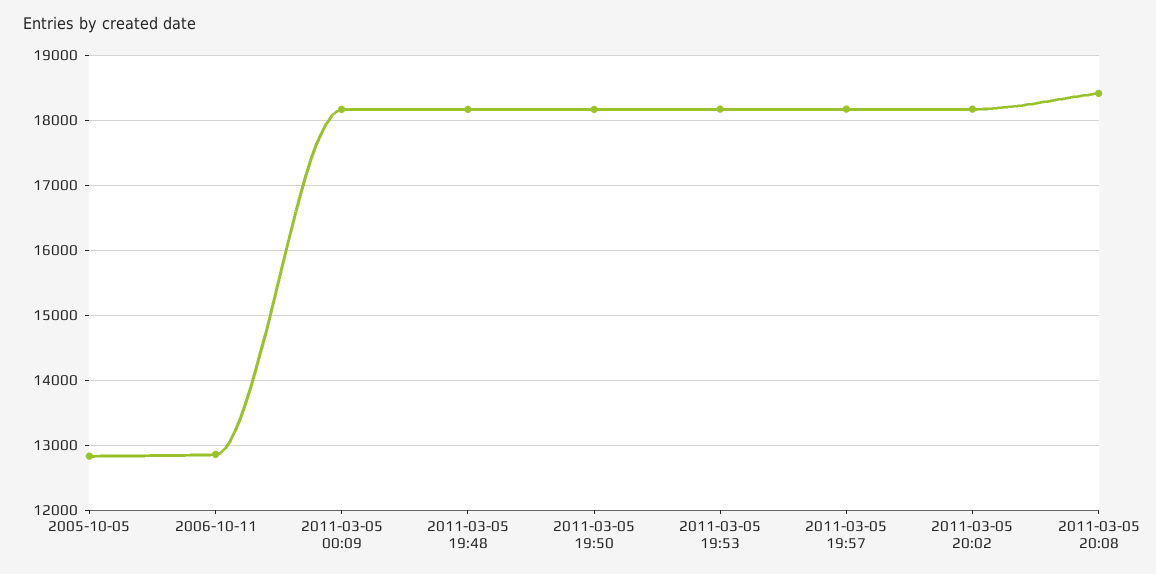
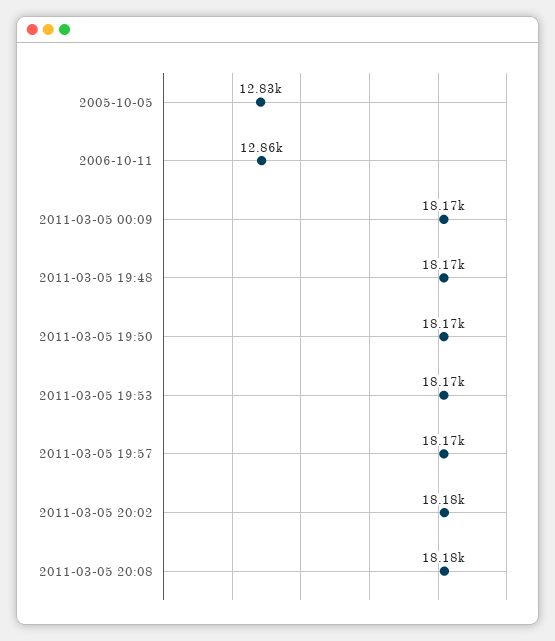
2011-03-05 20:08: 18400 -> 18180

